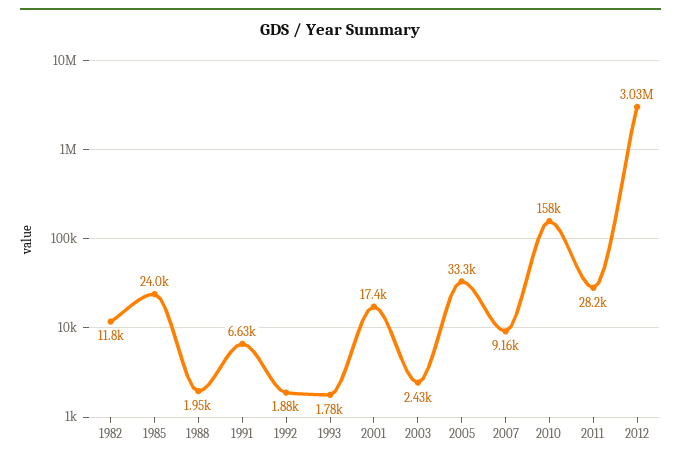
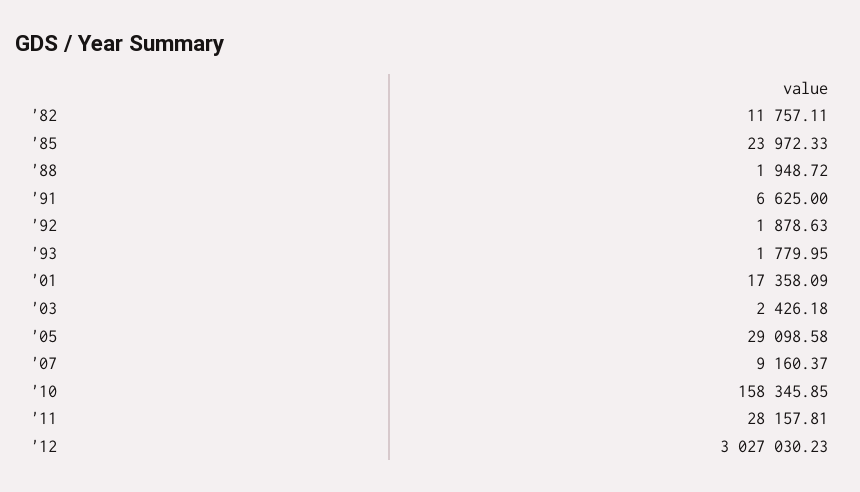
2005: 33300 -> 29098.58

